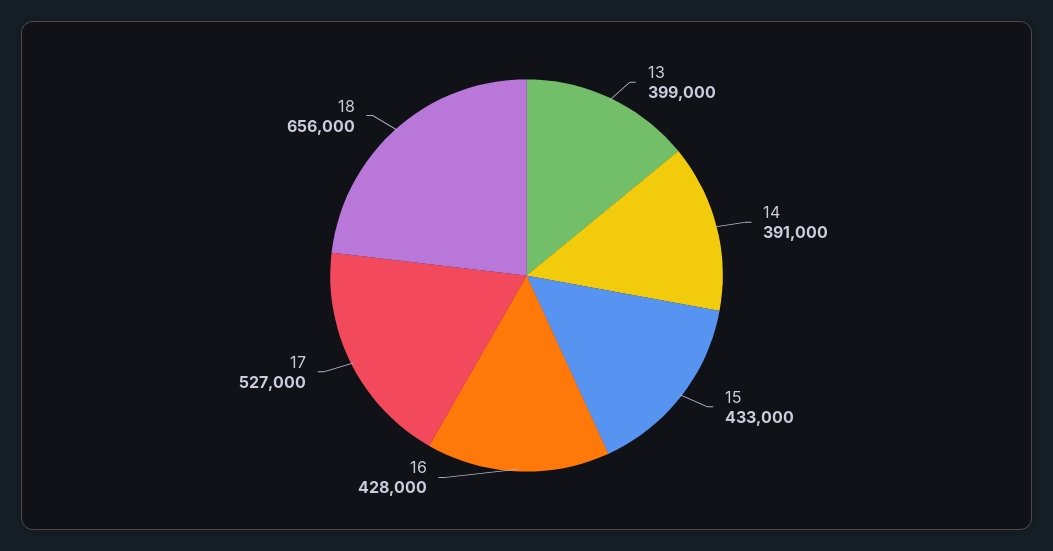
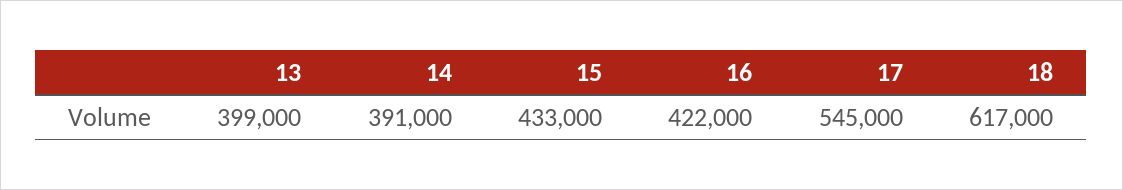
16: 428000 -> 422000
17: 527000 -> 545000
18: 656000 -> 617000

